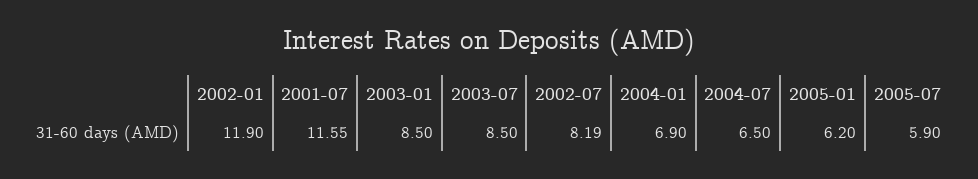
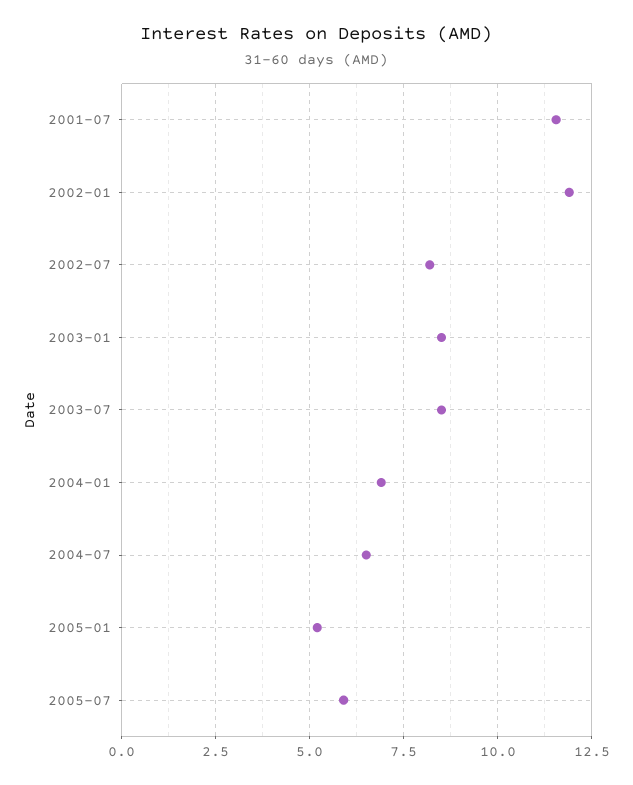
2005-01: 6.2 -> 5.25

